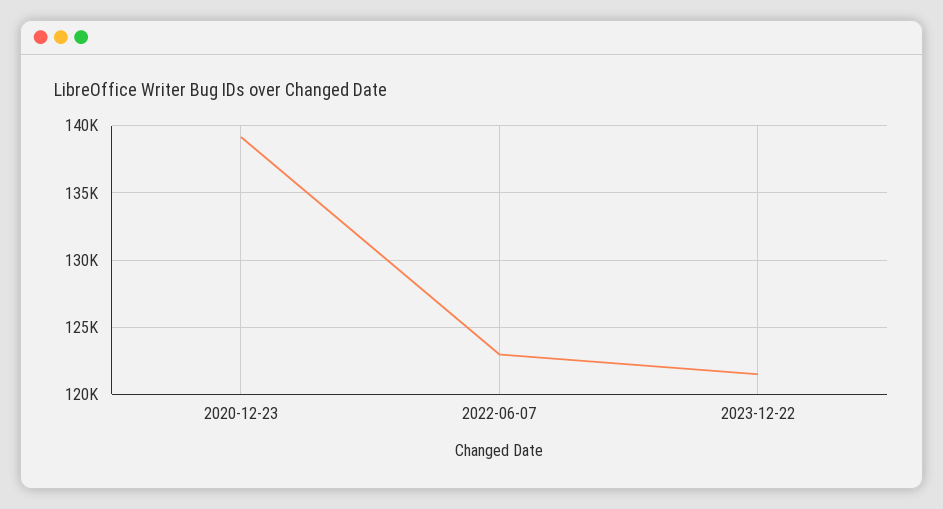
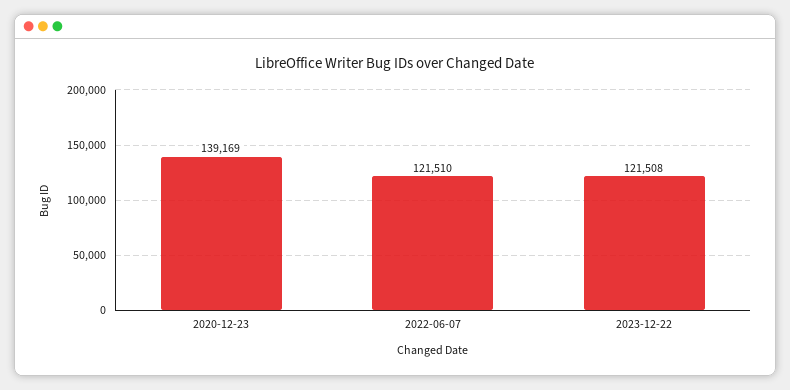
2022-06-07: 123000 -> 121510

